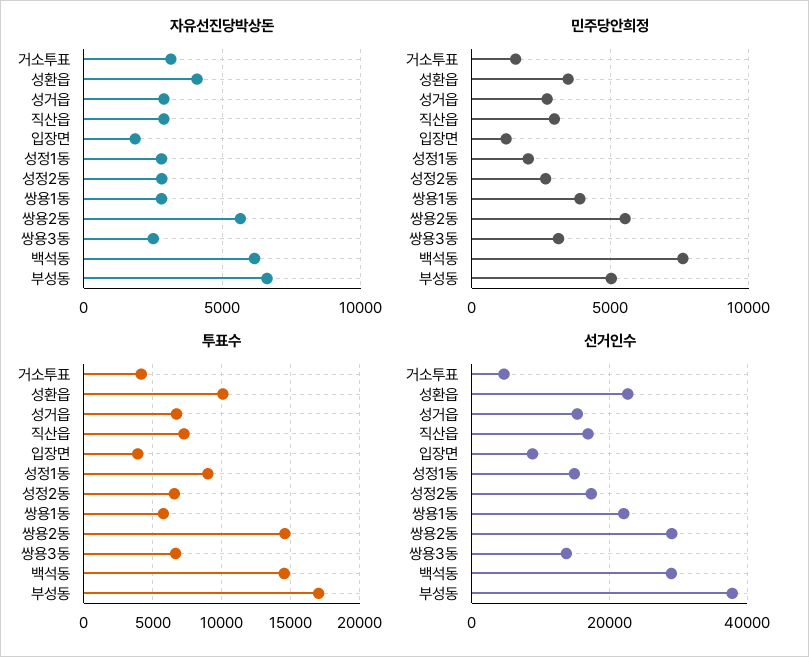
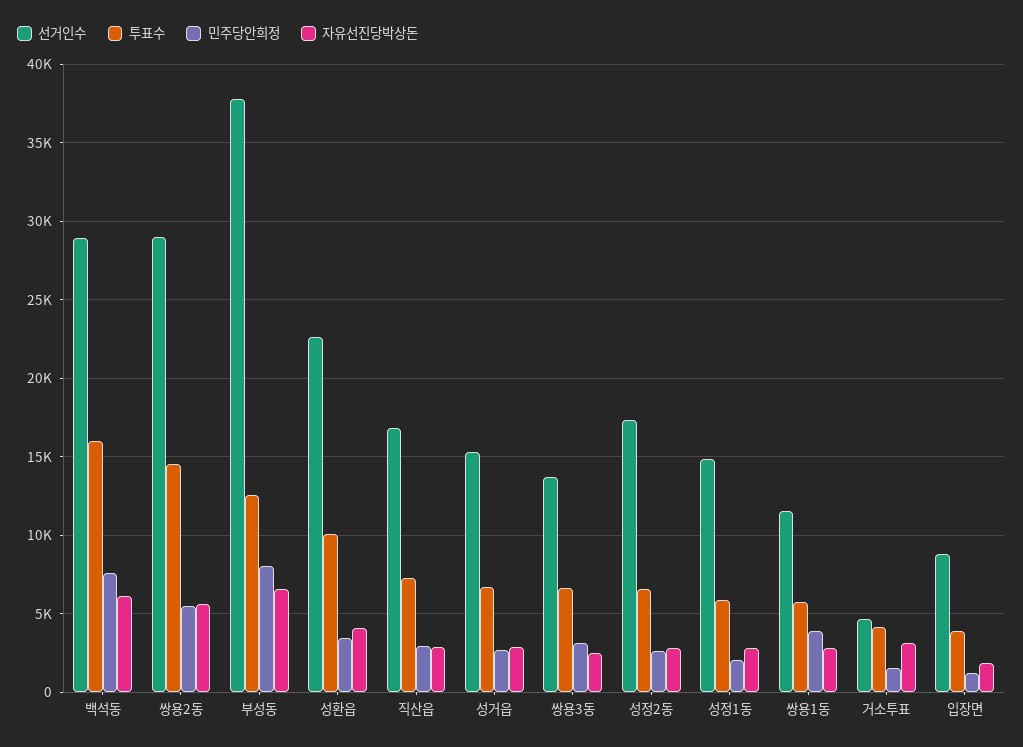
민주당안희정, 부성동: 5000 -> 8000
투표수, 성정1동: 9000 -> 6000
투표수, 백석동: 14500 -> 16000
투표수, 부성동: 17000 -> 12500
선거인수, 쌍용1동: 22000 -> 11500

